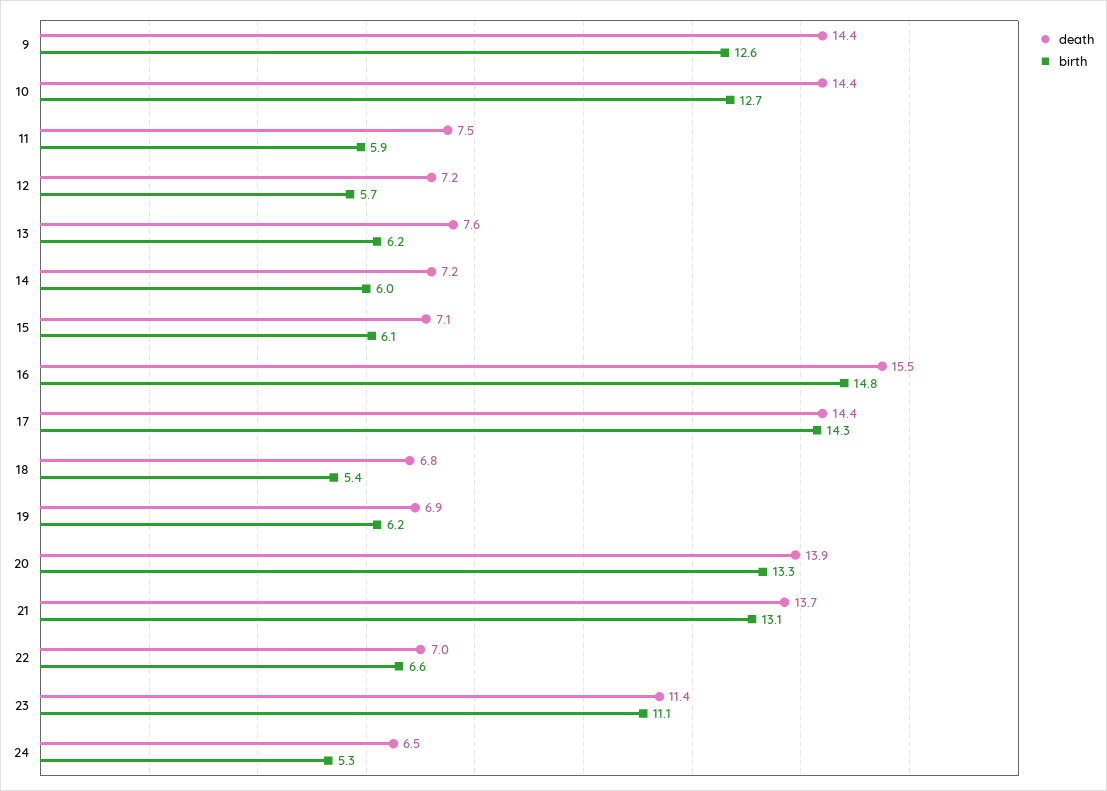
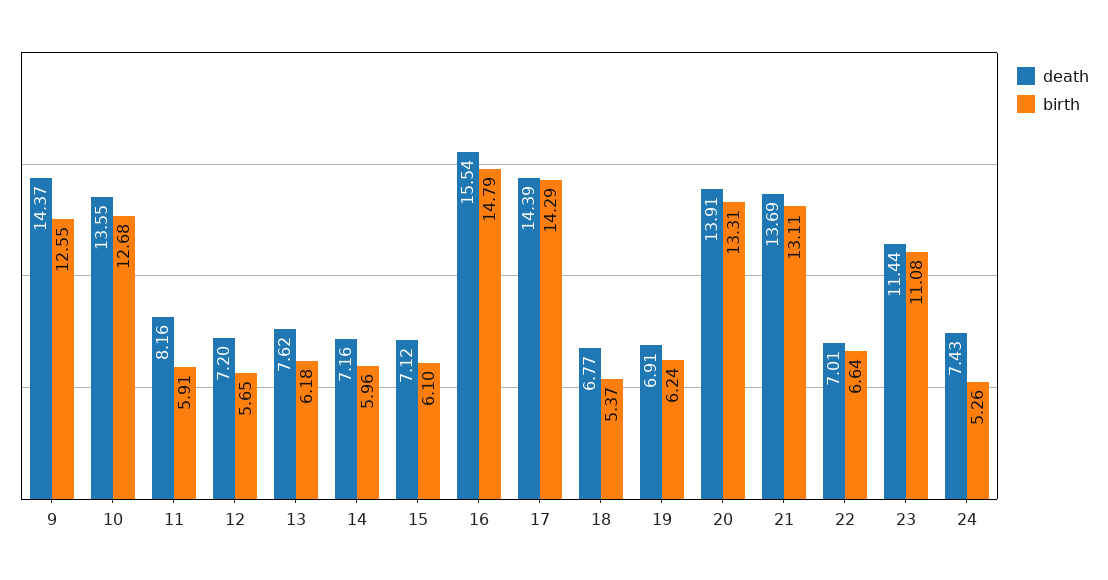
death, 10: 14.4 -> 13.55
death, 11: 7.5 -> 8.16
death, 24: 6.5 -> 7.43

